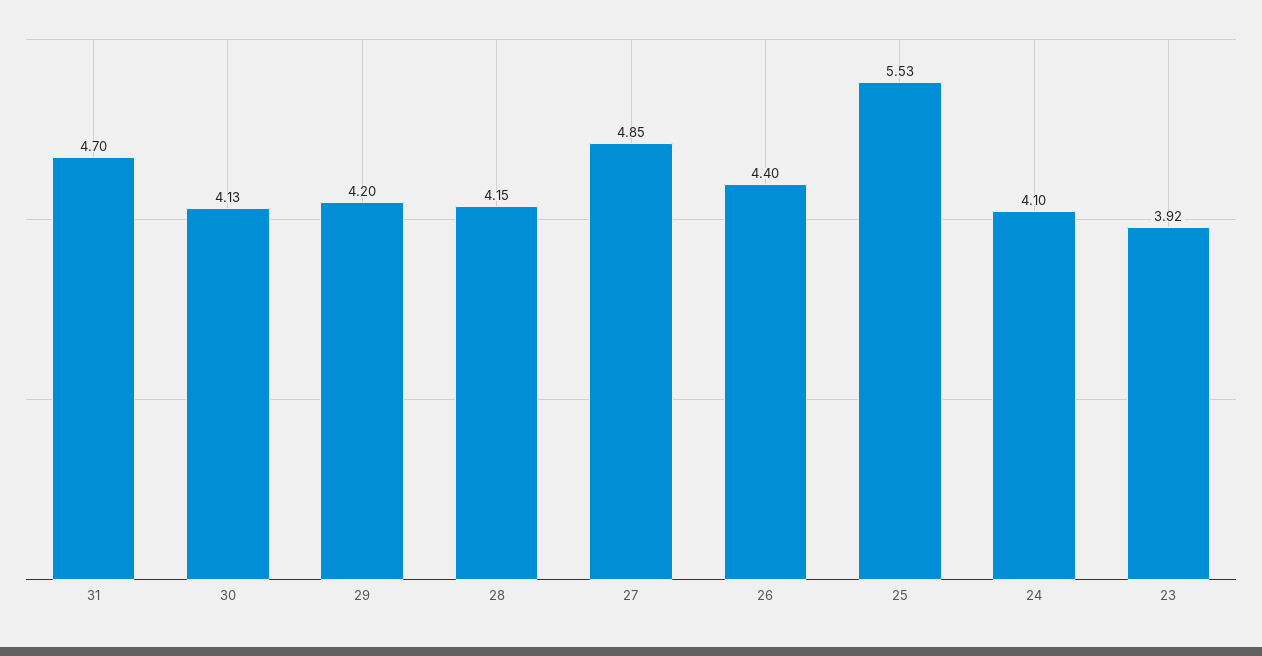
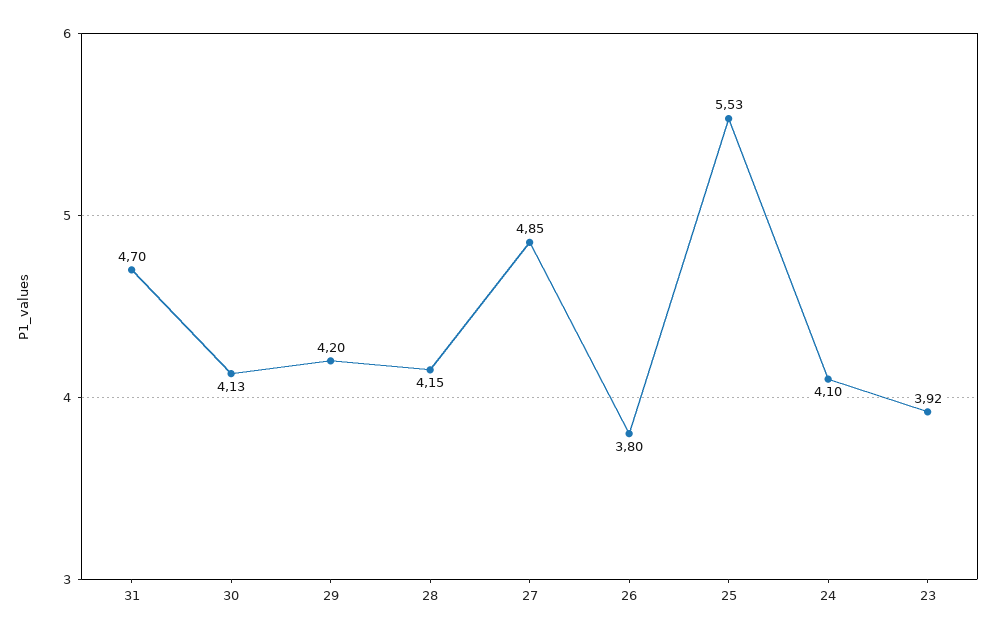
26: 4.4 -> 3.8

